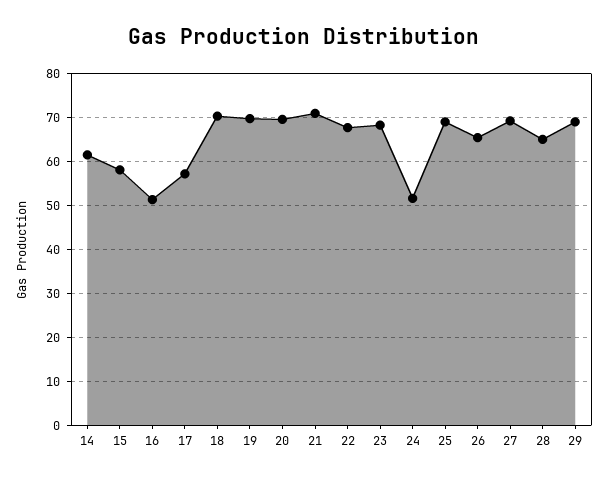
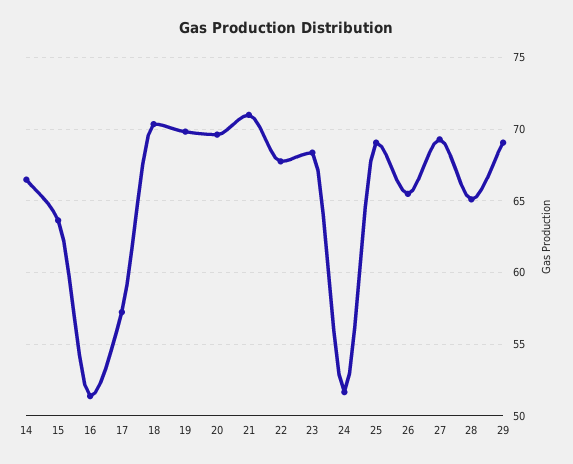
14: 62 -> 66.5
15: 58 -> 63.5

